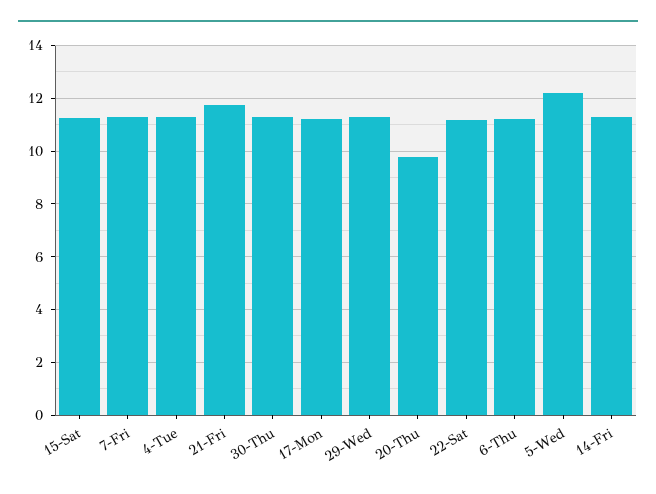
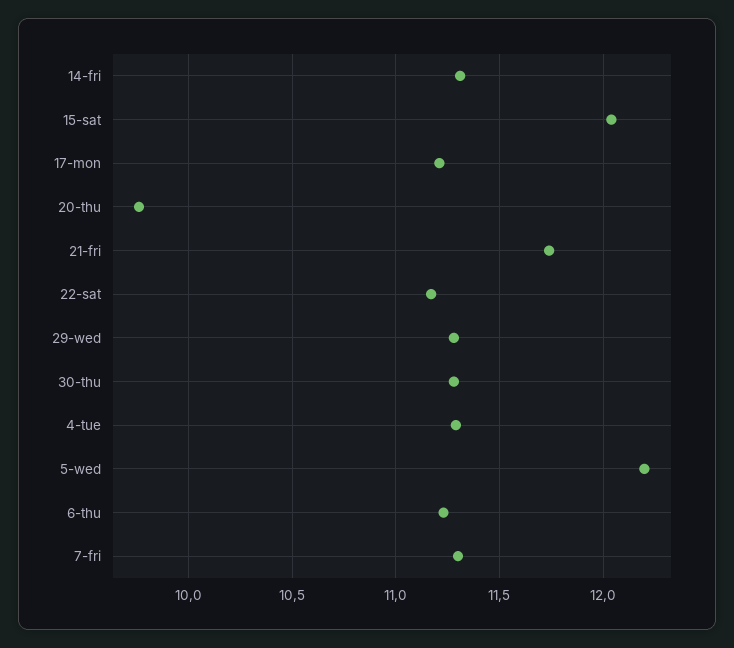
15-Sat: 11.25 -> 12.05

